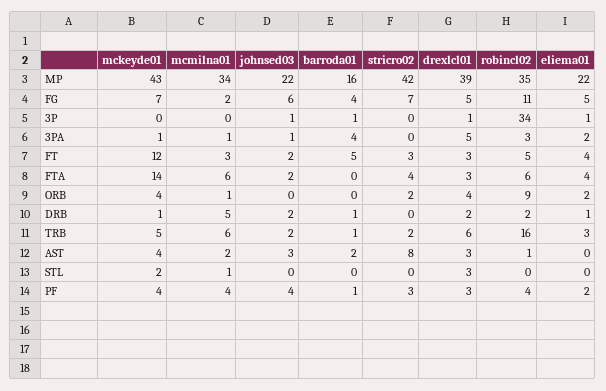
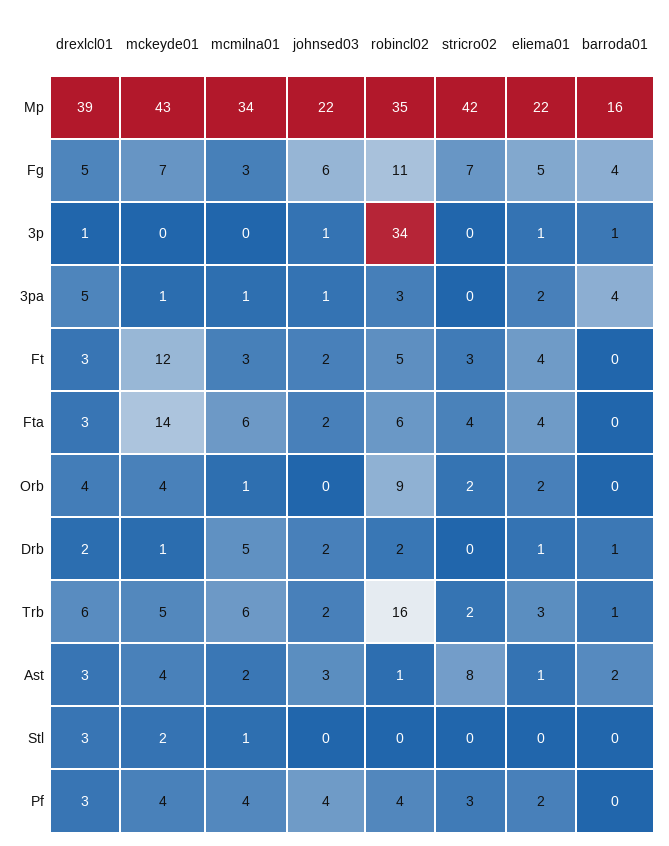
mcmilna01, FG: 2 -> 3
barroda01, FT: 5 -> 0
eliema01, AST: 0 -> 1
barroda01, PF: 1 -> 0

